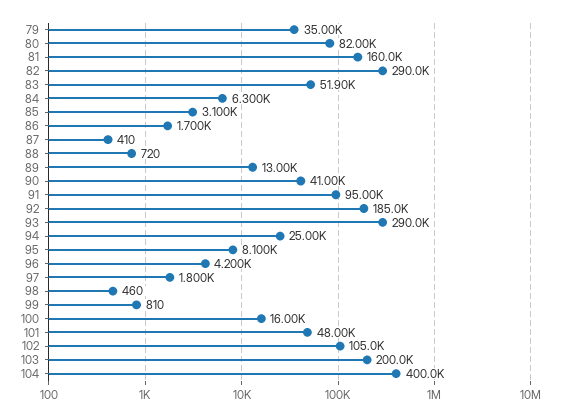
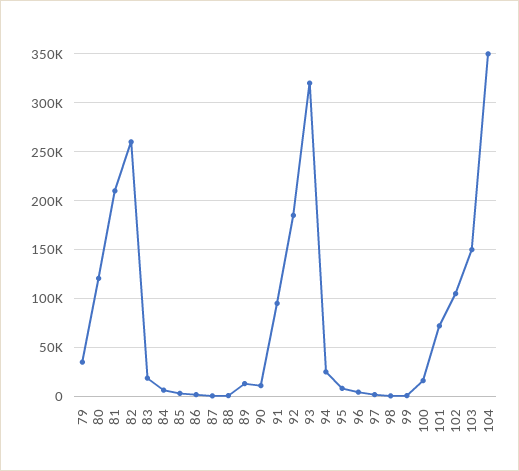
80: 82000 -> 120000
81: 160000 -> 210000
82: 290000 -> 260000
83: 51900 -> 20000
90: 41000 -> 10000
93: 290000 -> 320000
101: 48000 -> 70000
103: 200000 -> 150000
104: 400000 -> 350000

